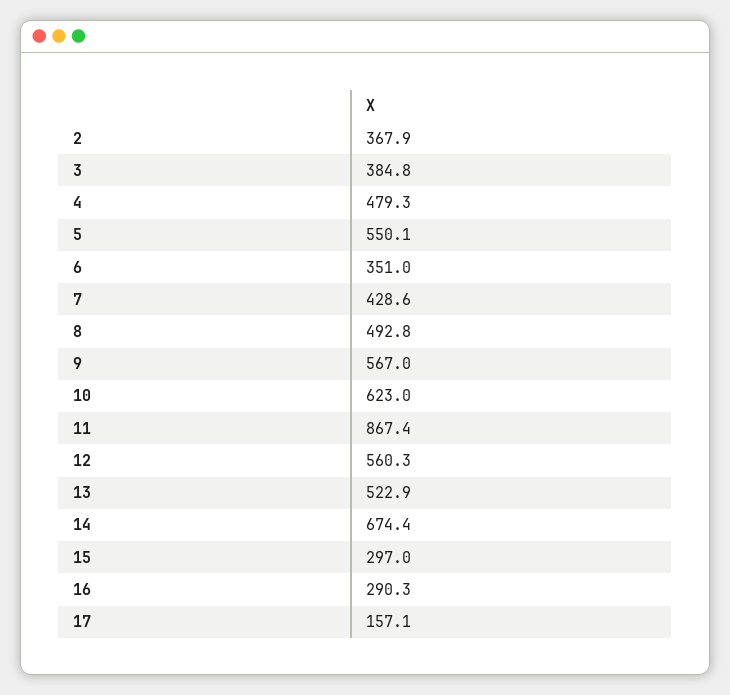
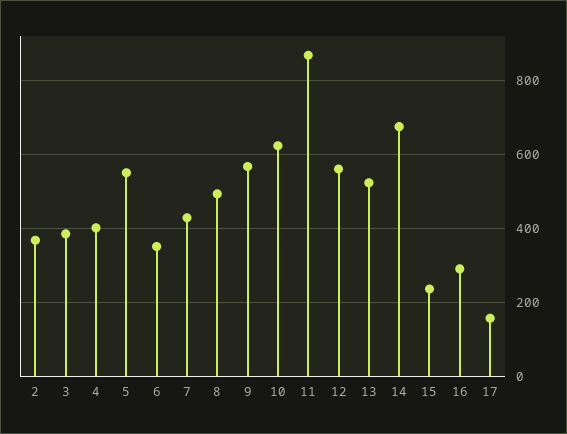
4: 479.3 -> 400
15: 297 -> 240

